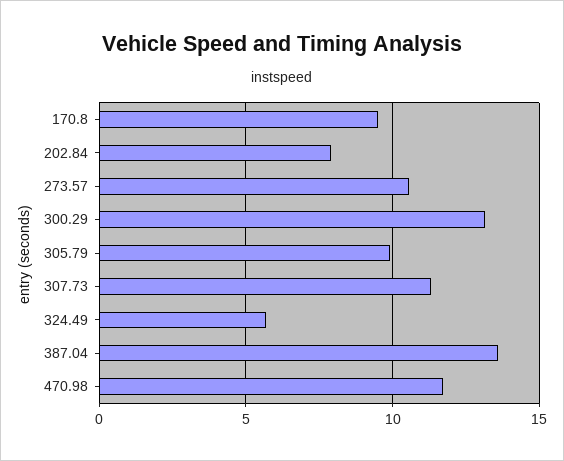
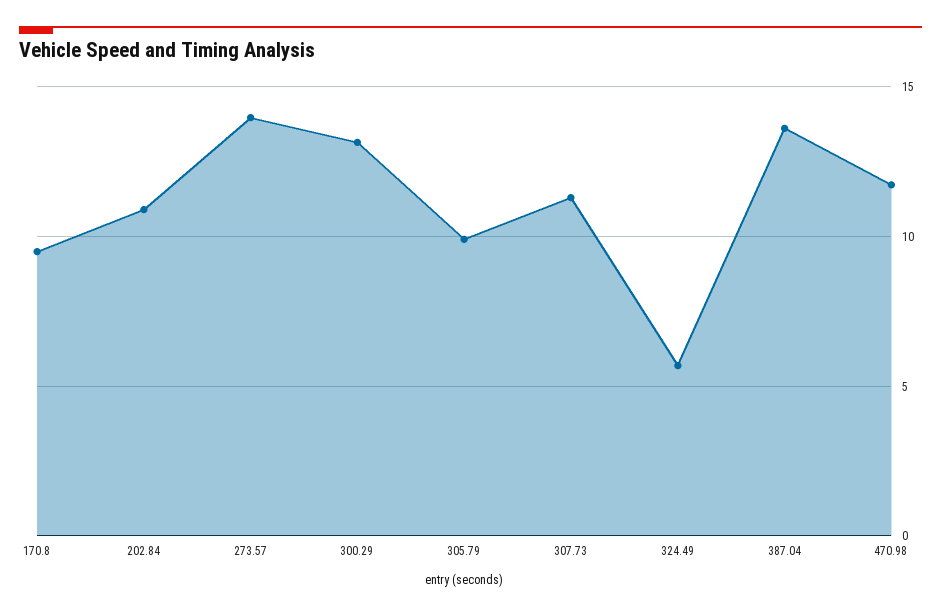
202.84: 8 -> 11
273.57: 10.5 -> 14

